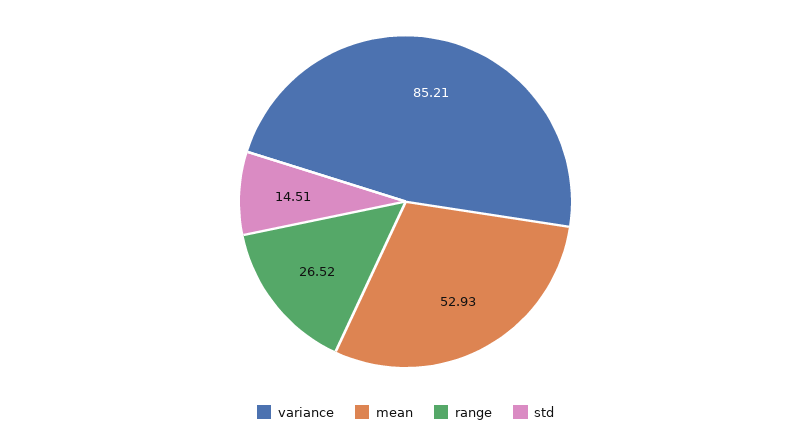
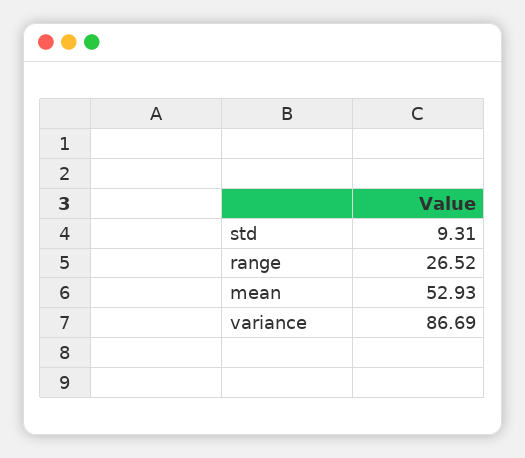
variance: 85.21 -> 86.69
std: 14.51 -> 9.31

